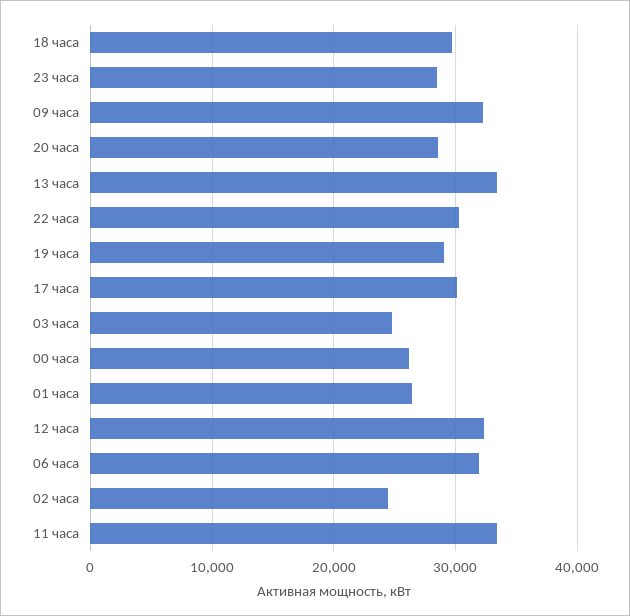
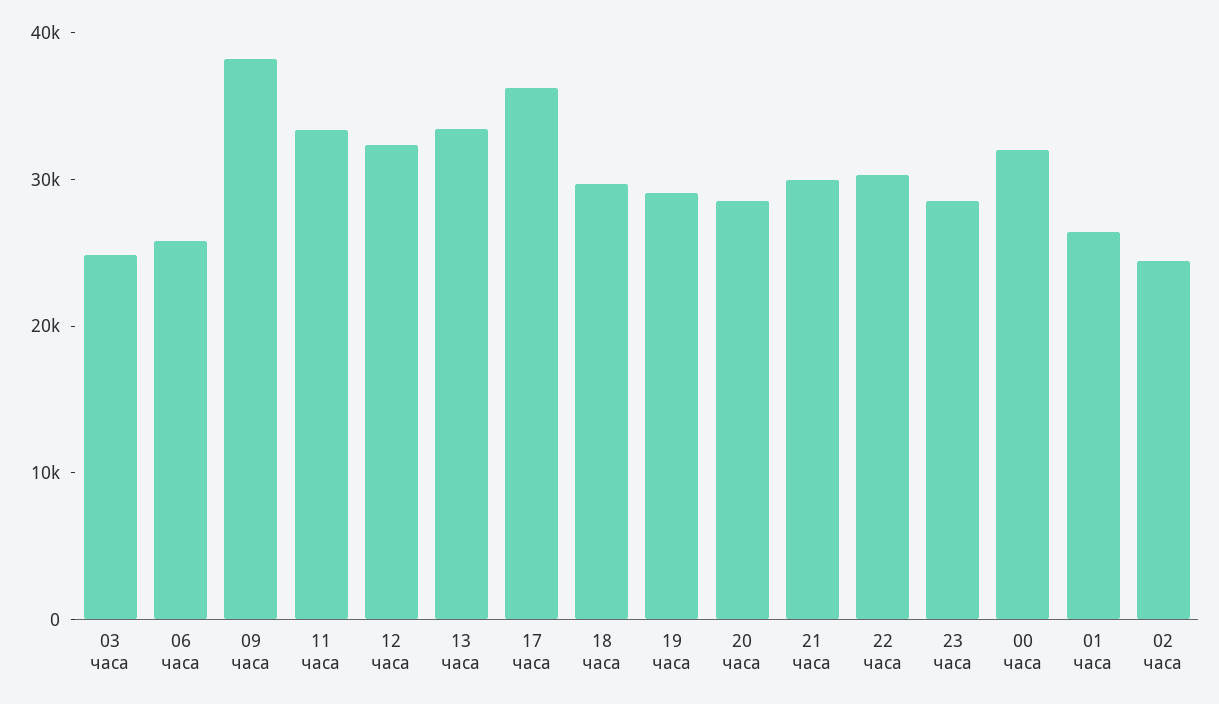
09 часа: 32000 -> 38000
17 часа: 30000 -> 36000
00 часа: 26000 -> 32000
06 часа: 32000 -> 26000
21 часа: none -> 30000

